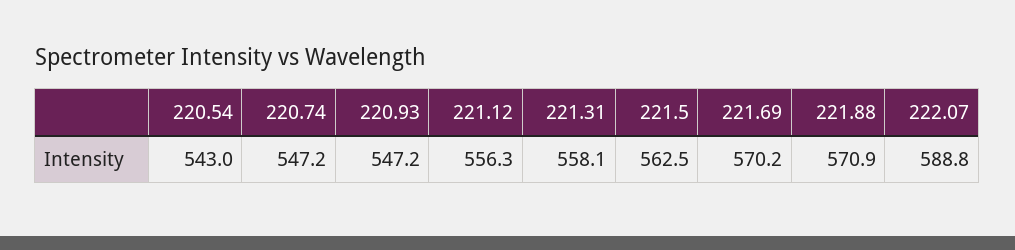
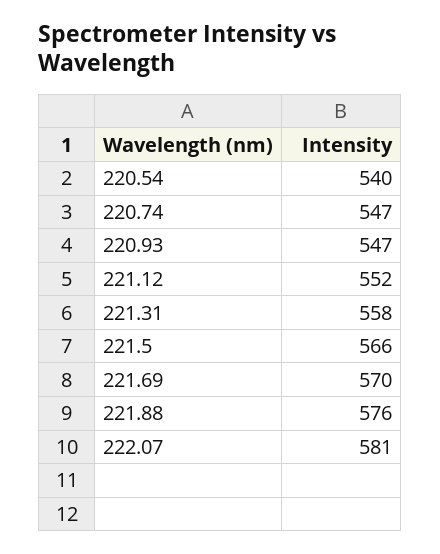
220.54: 543 -> 540
221.12: 556.3 -> 552
221.5: 562.5 -> 566
221.88: 570.9 -> 576
222.07: 588.8 -> 581

